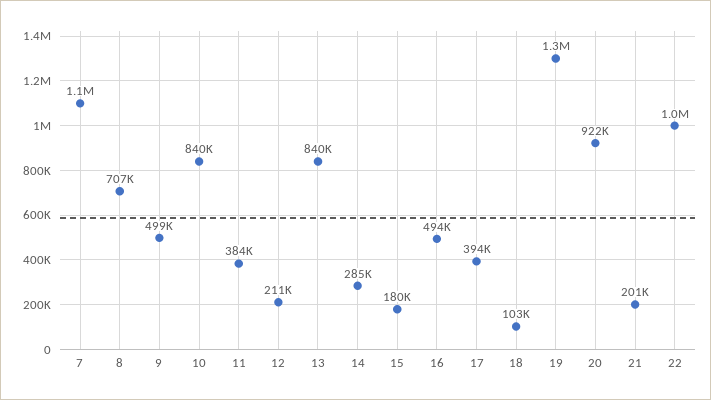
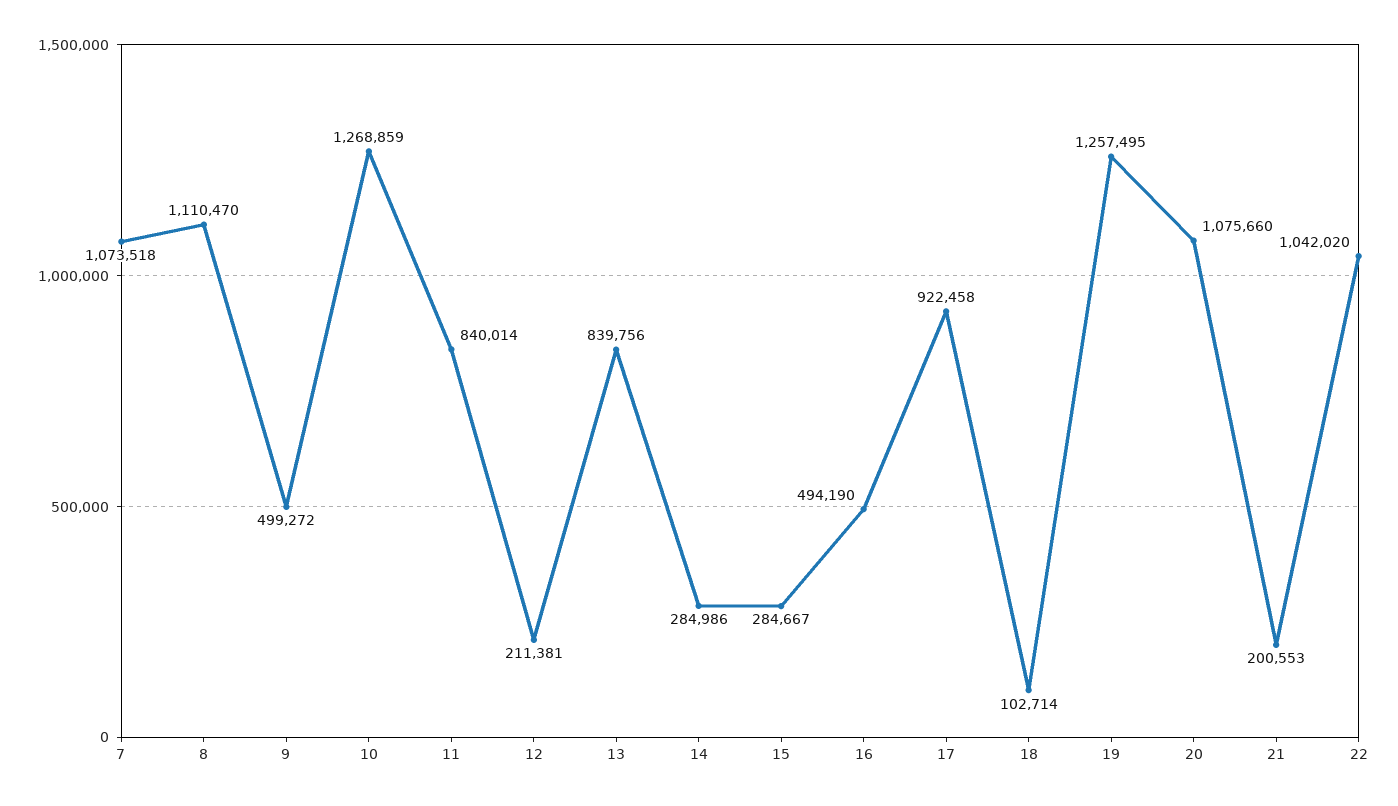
8: 707000 -> 1110470
10: 840000 -> 1268859
11: 384000 -> 840014
15: 180000 -> 284667
17: 394000 -> 922458
20: 922000 -> 1075660

